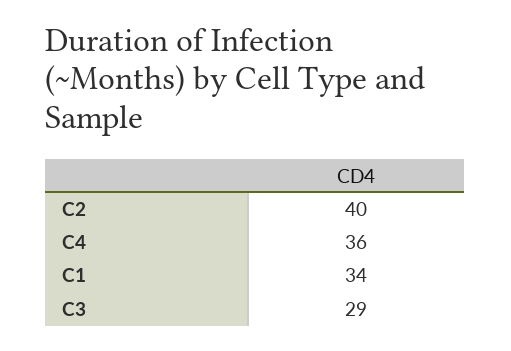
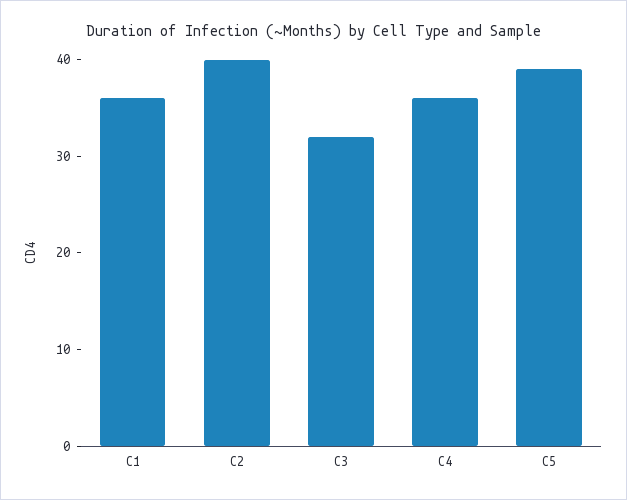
C1: 34 -> 36
C3: 29 -> 32
C5: none -> 39

